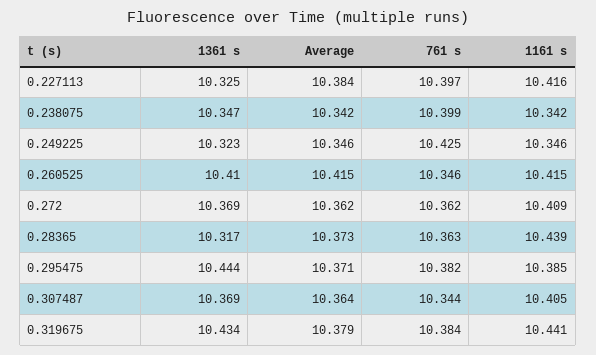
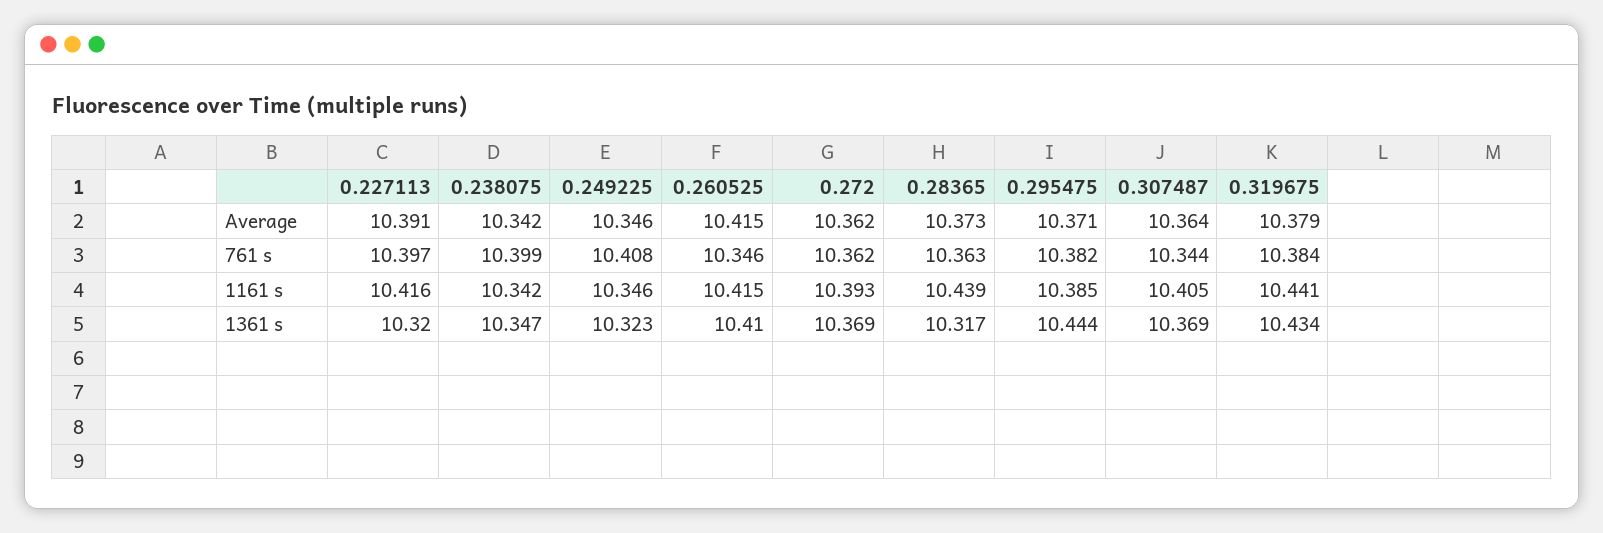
1361 s, 0.227113: 10.325 -> 10.32
Average, 0.227113: 10.384 -> 10.391
761 s, 0.249225: 10.425 -> 10.408
1161 s, 0.272: 10.409 -> 10.393

